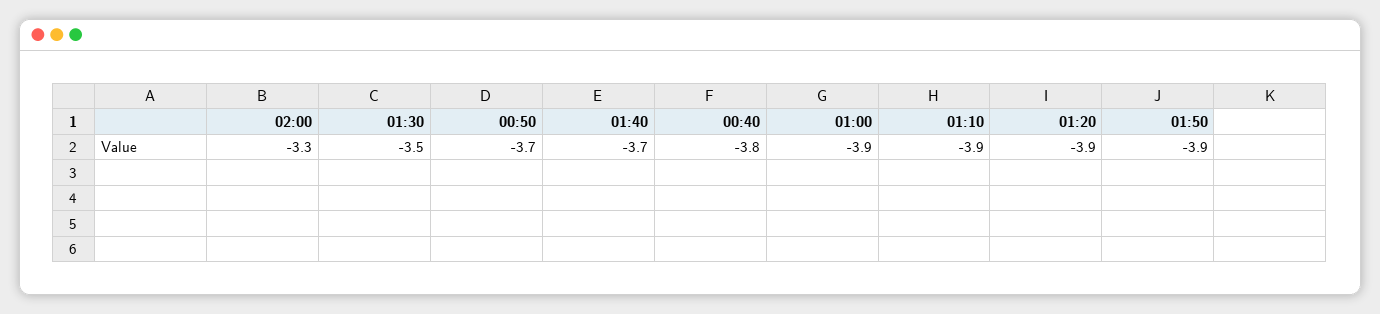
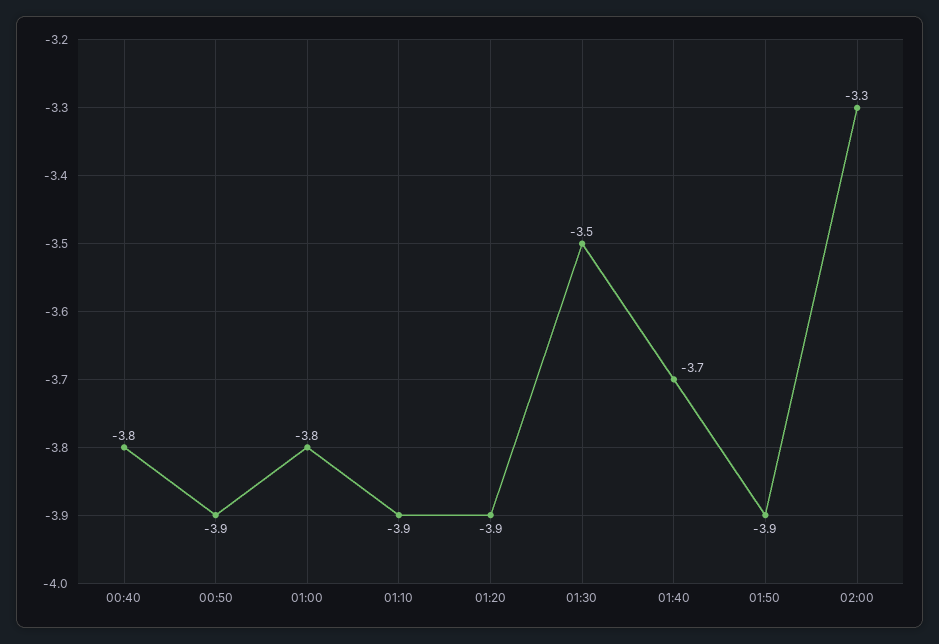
00:50: -3.7 -> -3.9
01:00: -3.9 -> -3.8

